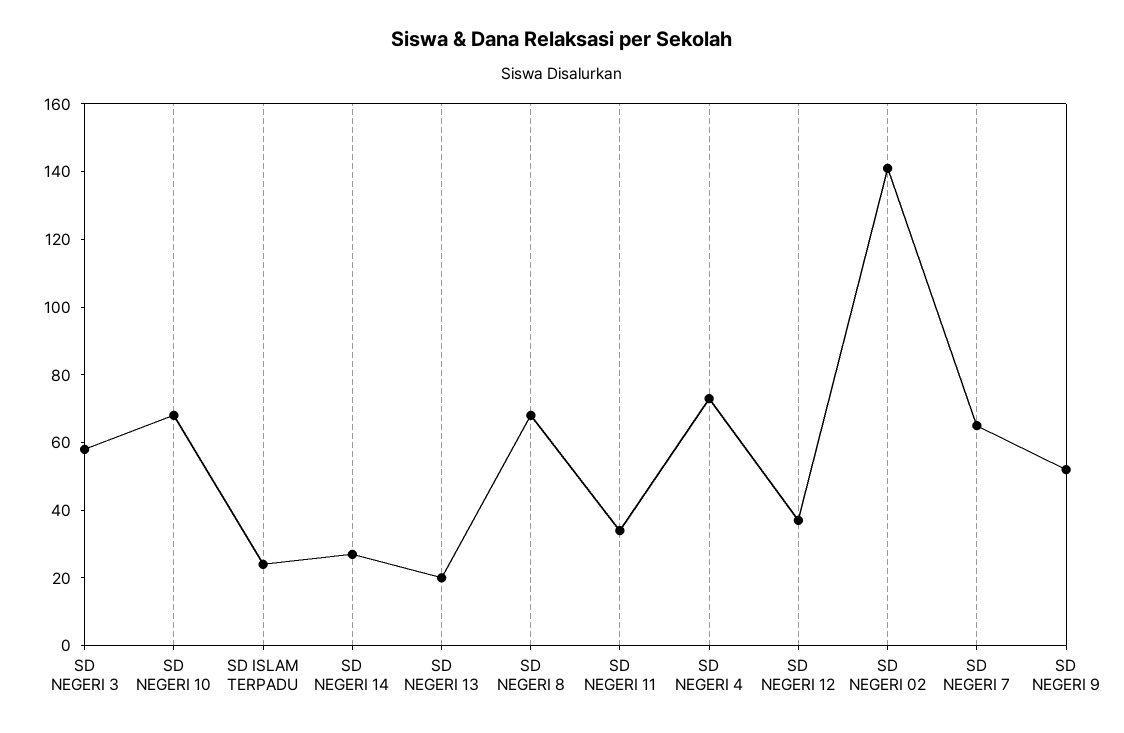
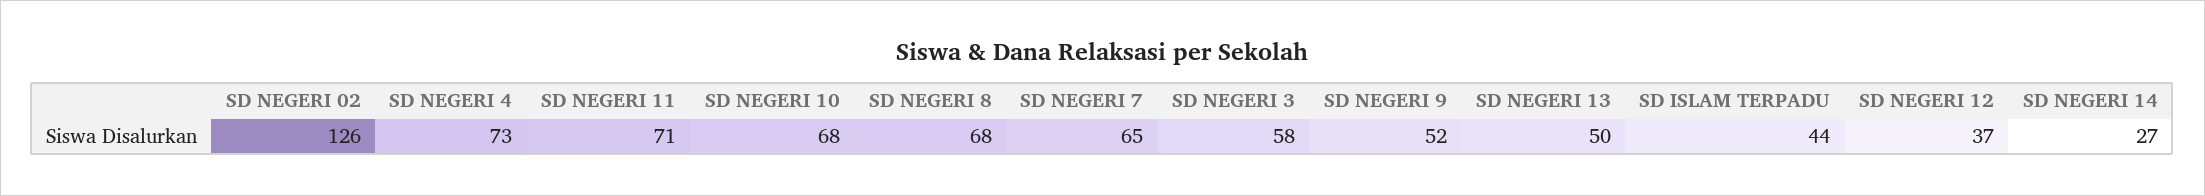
SD ISLAM TERPADU: 25 -> 44
SD NEGERI 13: 20 -> 50
SD NEGERI 11: 35 -> 71
SD NEGERI 02: 140 -> 126

